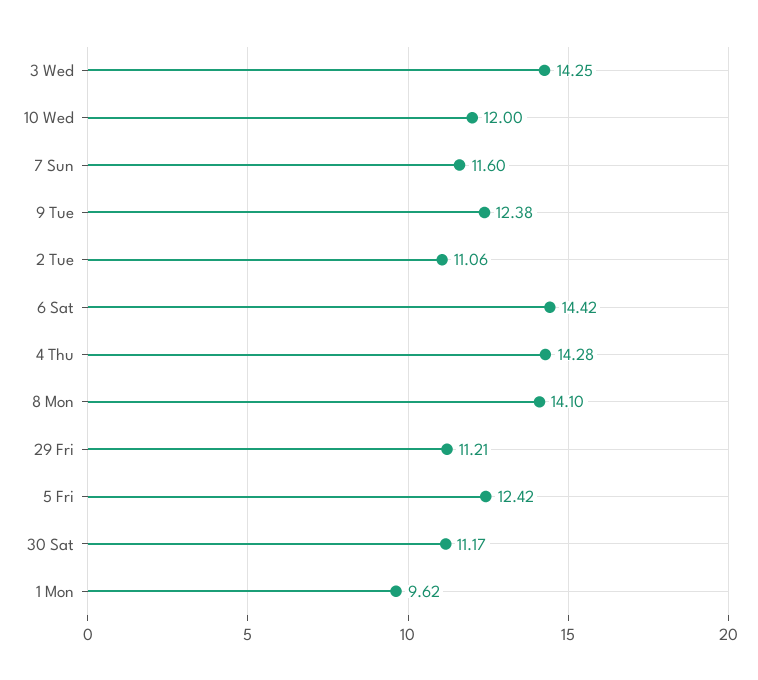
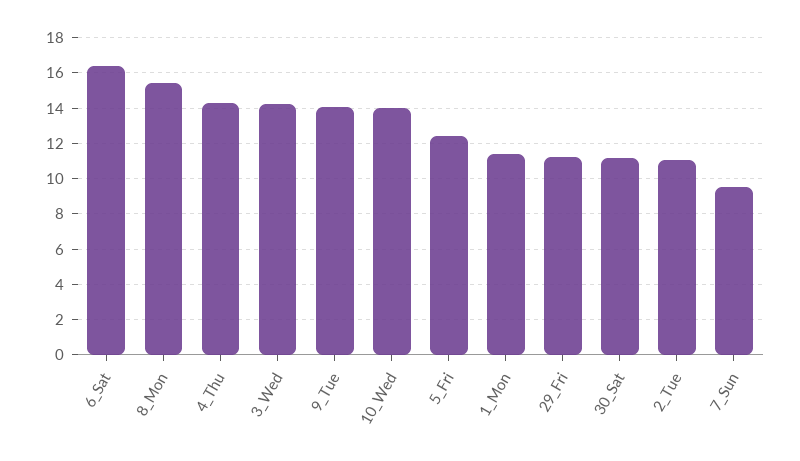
10 Wed: 12 -> 14
7 Sun: 11.6 -> 9.5
9 Tue: 12.38 -> 14
6 Sat: 14.42 -> 16.5
8 Mon: 14.1 -> 15.5
1 Mon: 9.62 -> 11.5

